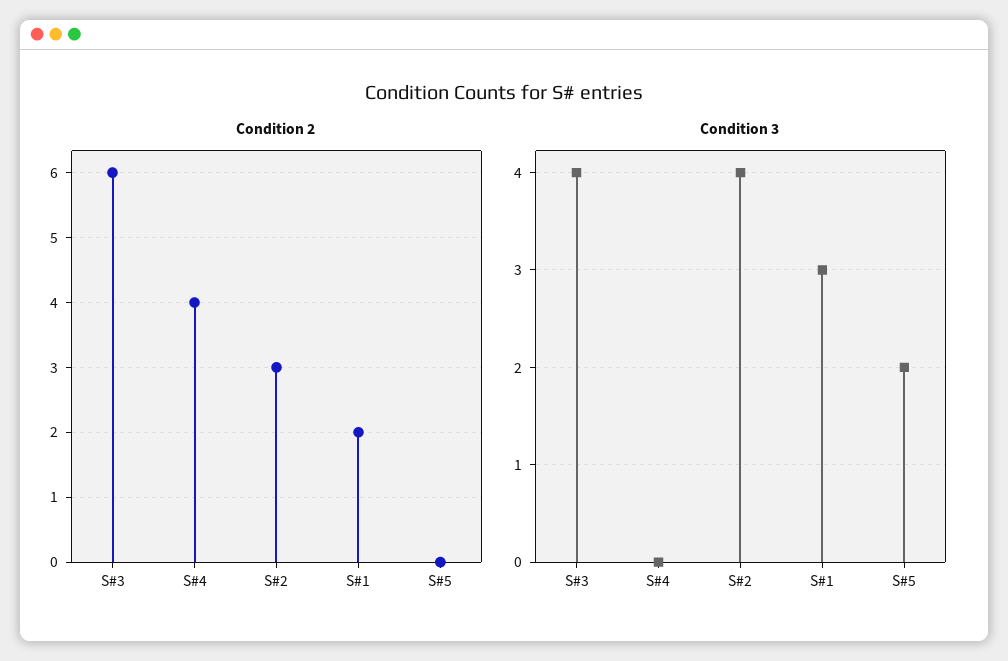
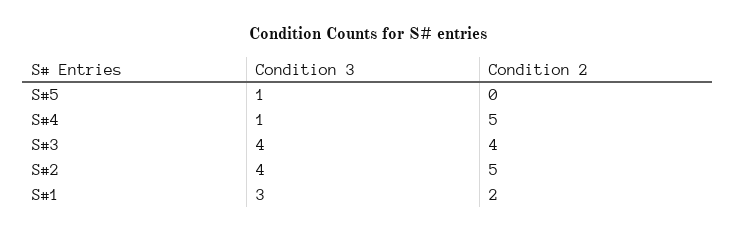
Condition 2, S#3: 6 -> 4
Condition 2, S#4: 4 -> 5
Condition 2, S#2: 3 -> 5
Condition 3, S#4: 0 -> 1
Condition 3, S#5: 2 -> 1

